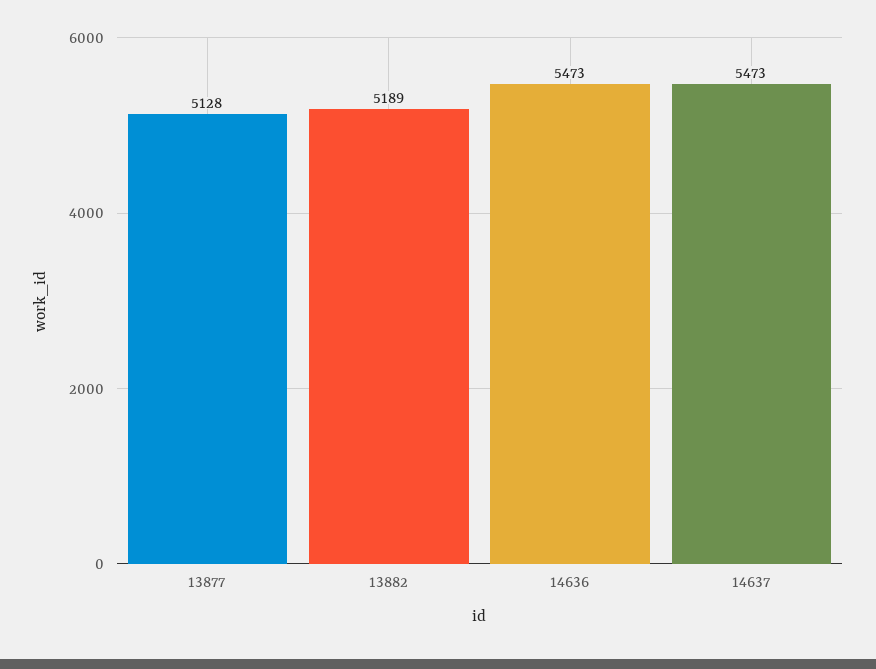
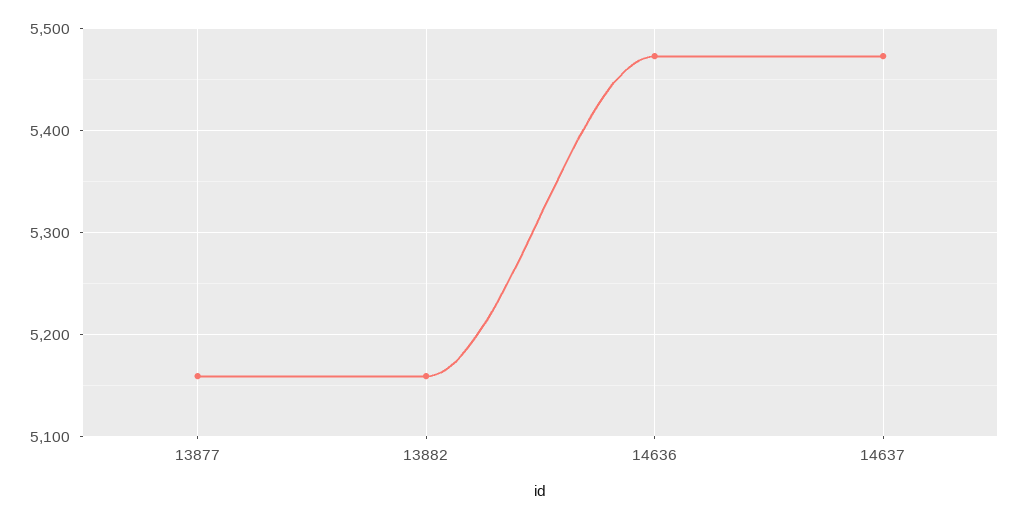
13877: 5128 -> 5160
13882: 5189 -> 5160

